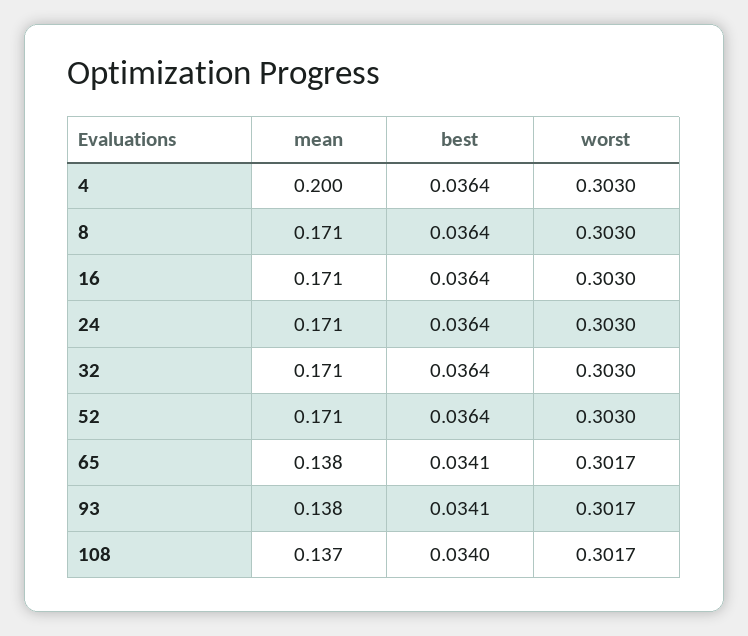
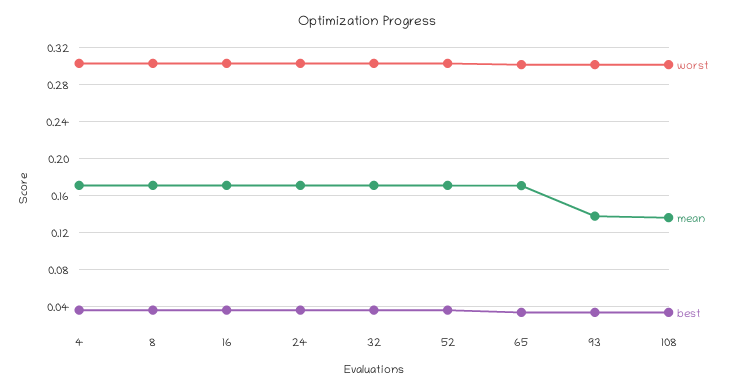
mean, 4: 0.2 -> 0.17
mean, 65: 0.138 -> 0.17

